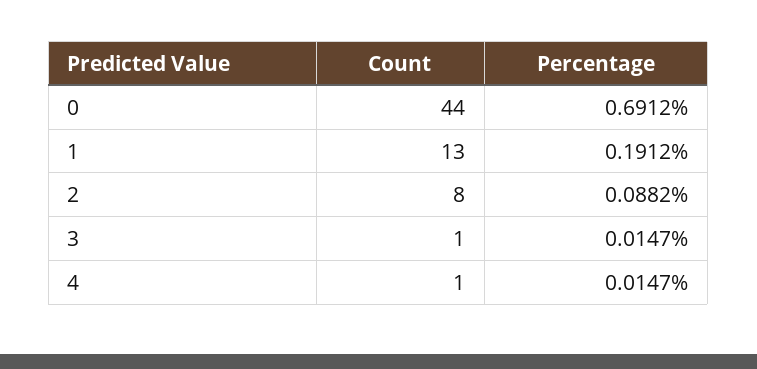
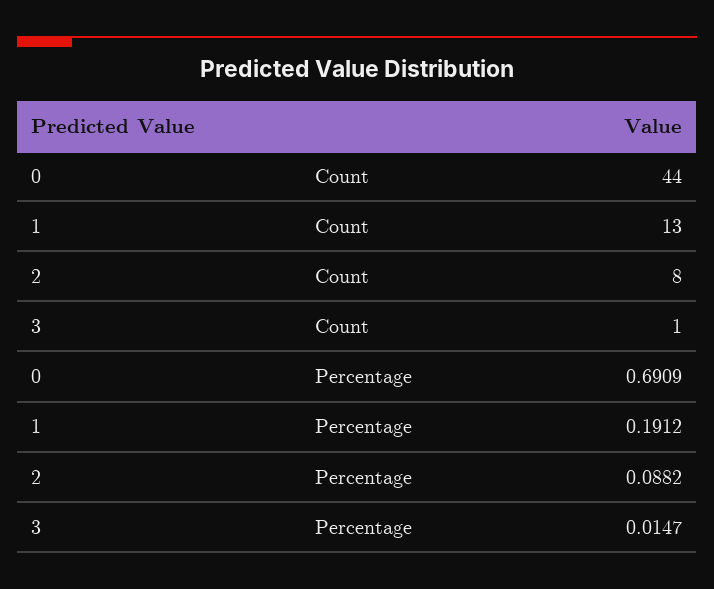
Percentage, 0: 0.6912 -> 0.6909
Count, 4: 1 -> none
Percentage, 4: 0.0147 -> none

